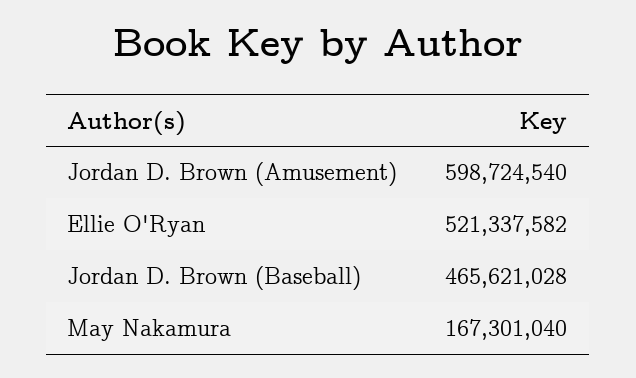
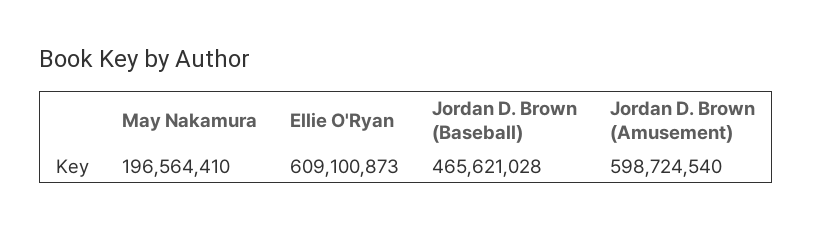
Ellie O'Ryan: 521337582 -> 609100873
May Nakamura: 167301040 -> 196564410

